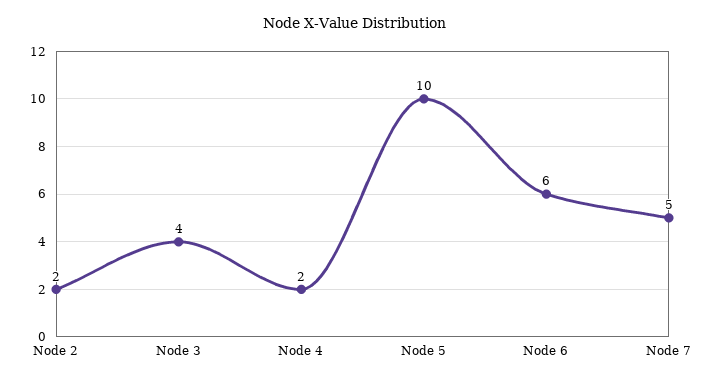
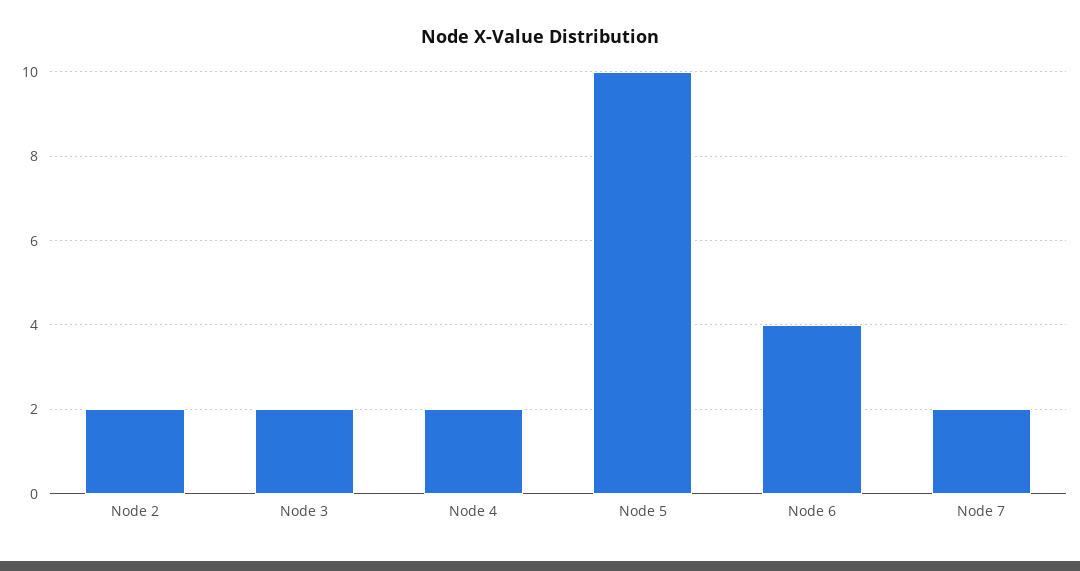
Node 3: 4 -> 2
Node 6: 6 -> 4
Node 7: 5 -> 2

